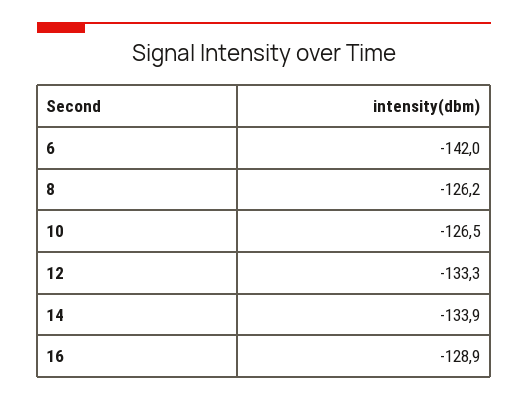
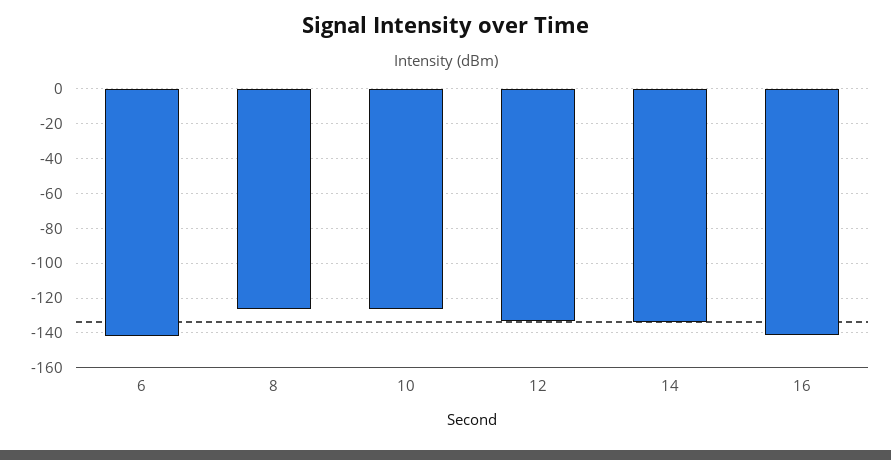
16: -128.9 -> -140

